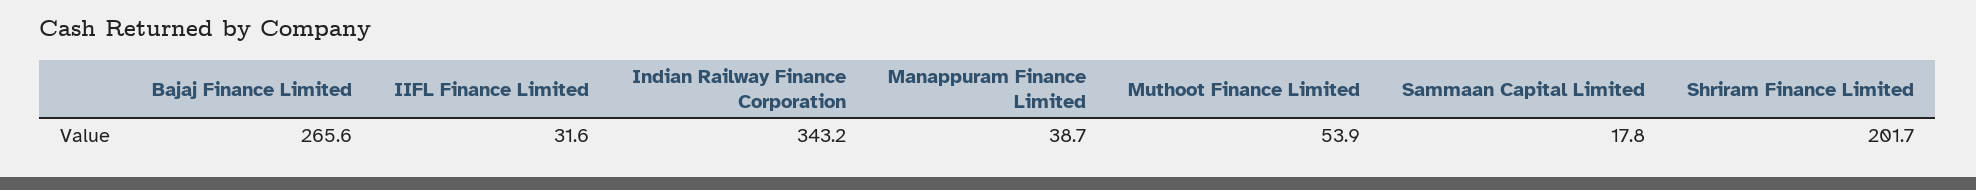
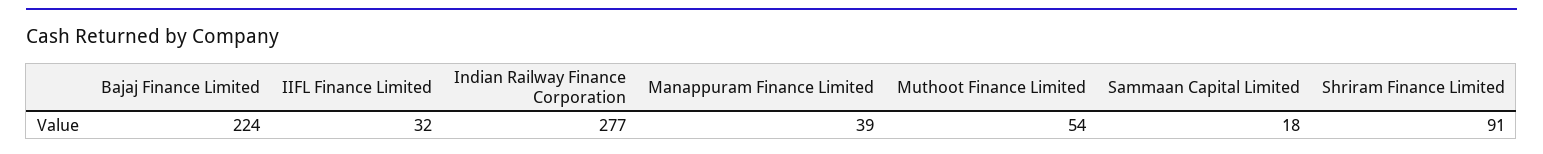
Bajaj Finance Limited: 265.6 -> 224
Indian Railway Finance Corporation: 343.2 -> 277
Shriram Finance Limited: 201.7 -> 91

